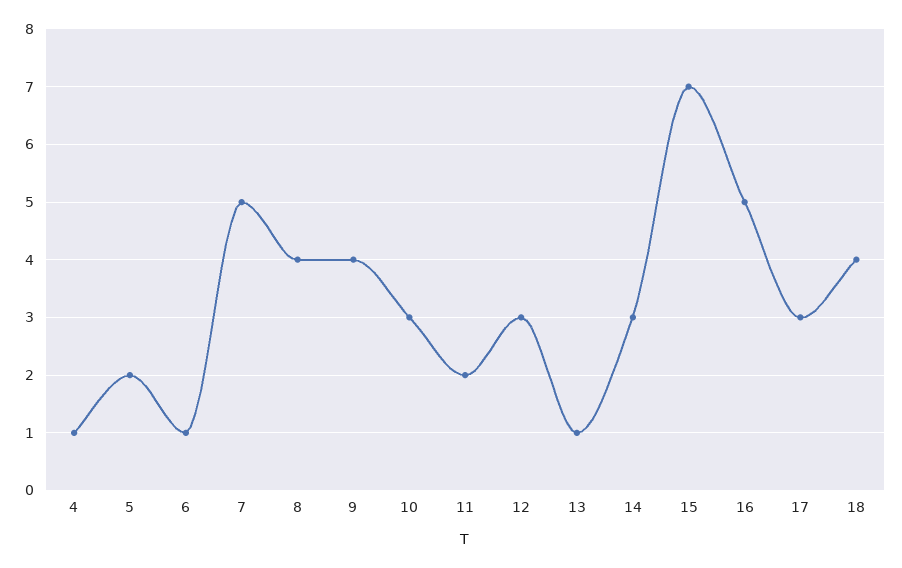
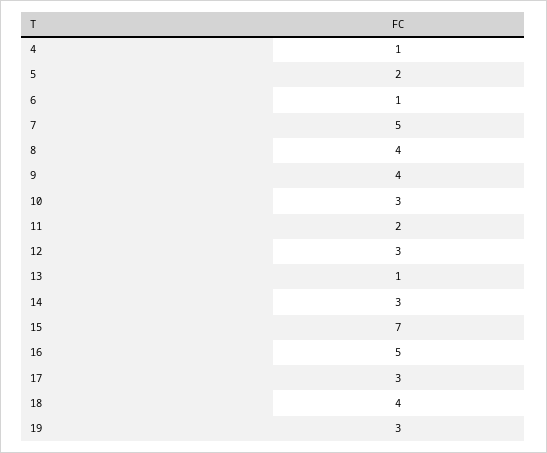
19: none -> 3

